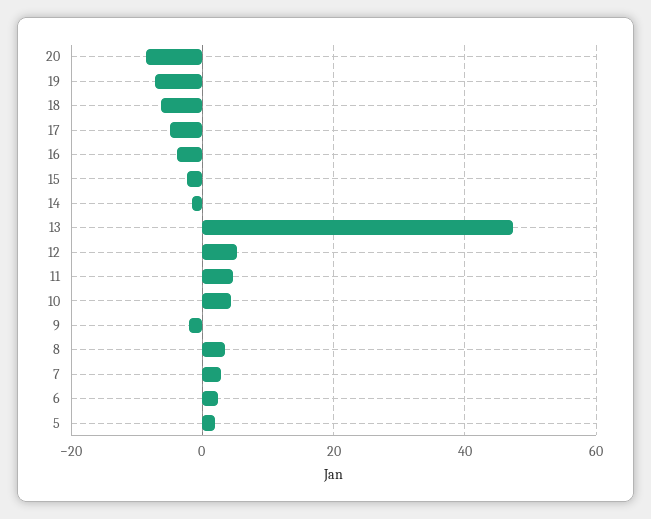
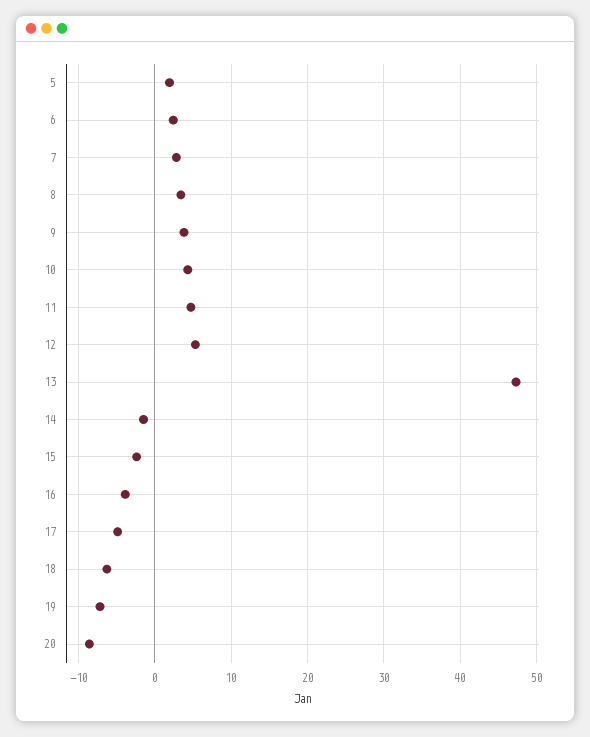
9: -2 -> 4

